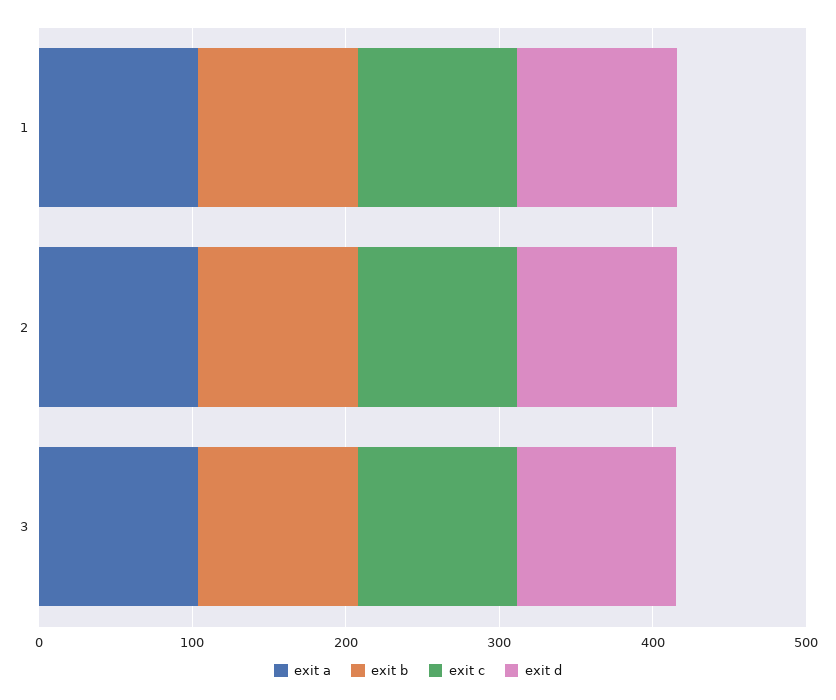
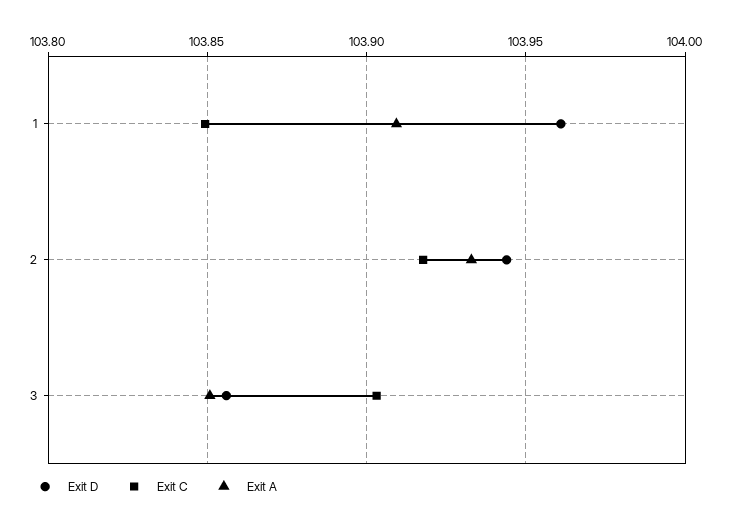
exit b, 1: 100 -> none
exit b, 2: 100 -> none
exit b, 3: 100 -> none

